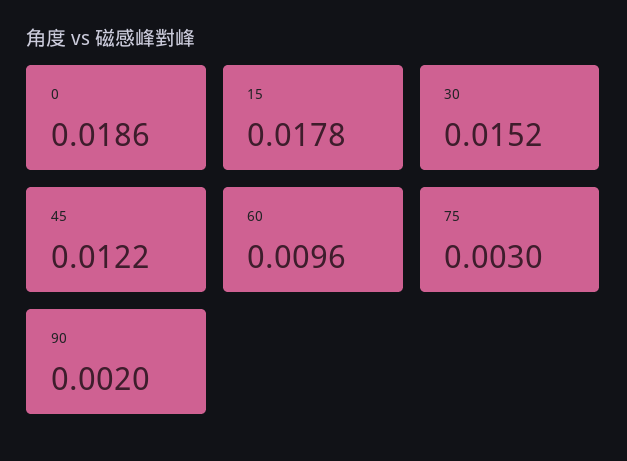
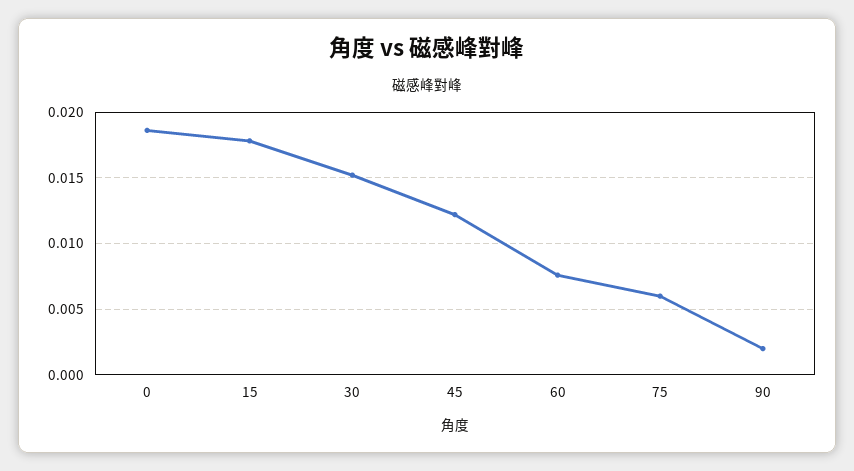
60: 0.0096 -> 0.0075
75: 0.003 -> 0.006

